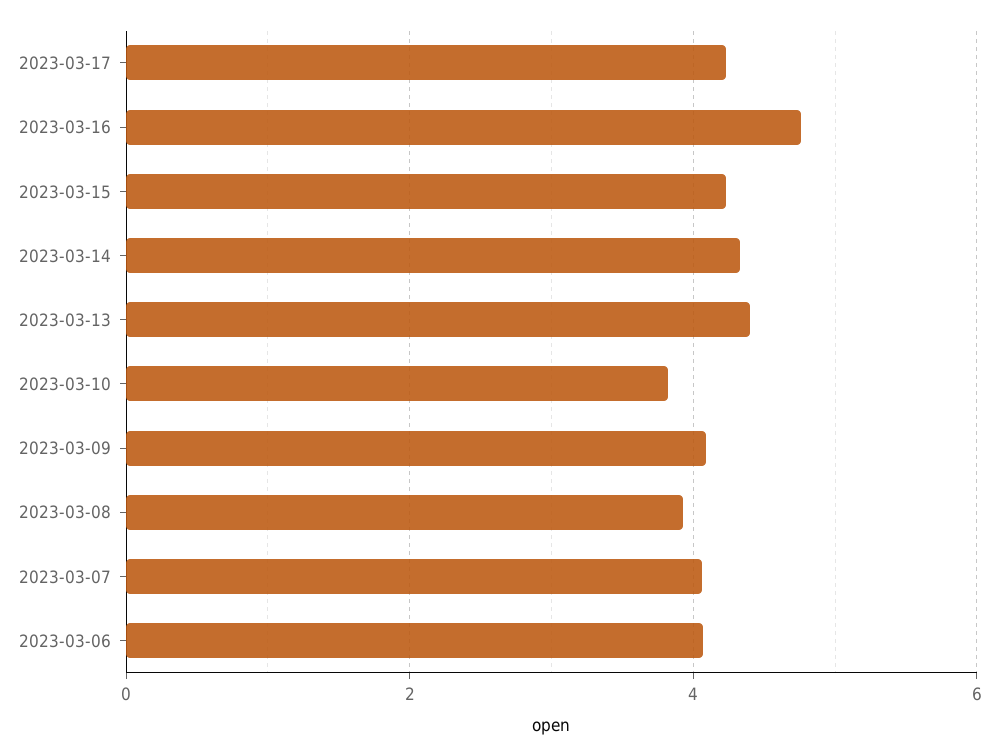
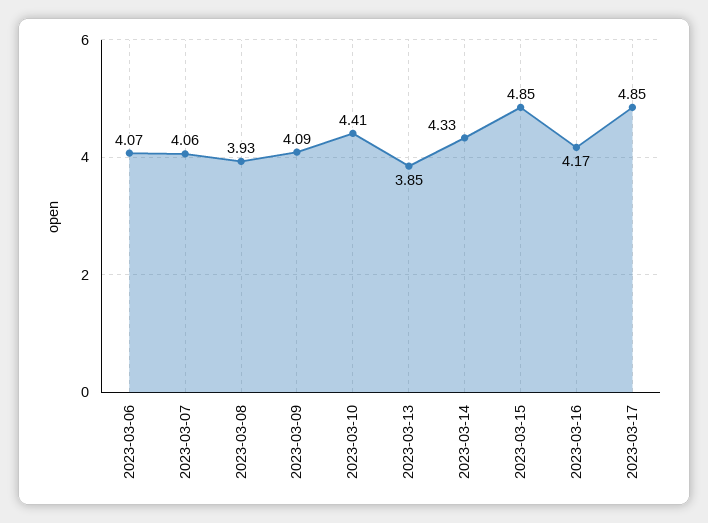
2023-03-17: 4.2 -> 4.85
2023-03-16: 4.8 -> 4.17
2023-03-15: 4.2 -> 4.85
2023-03-13: 4.4 -> 3.85
2023-03-10: 3.8 -> 4.41

